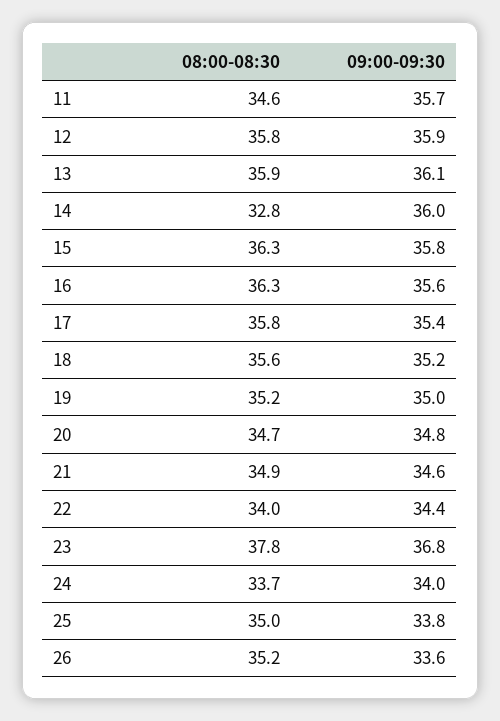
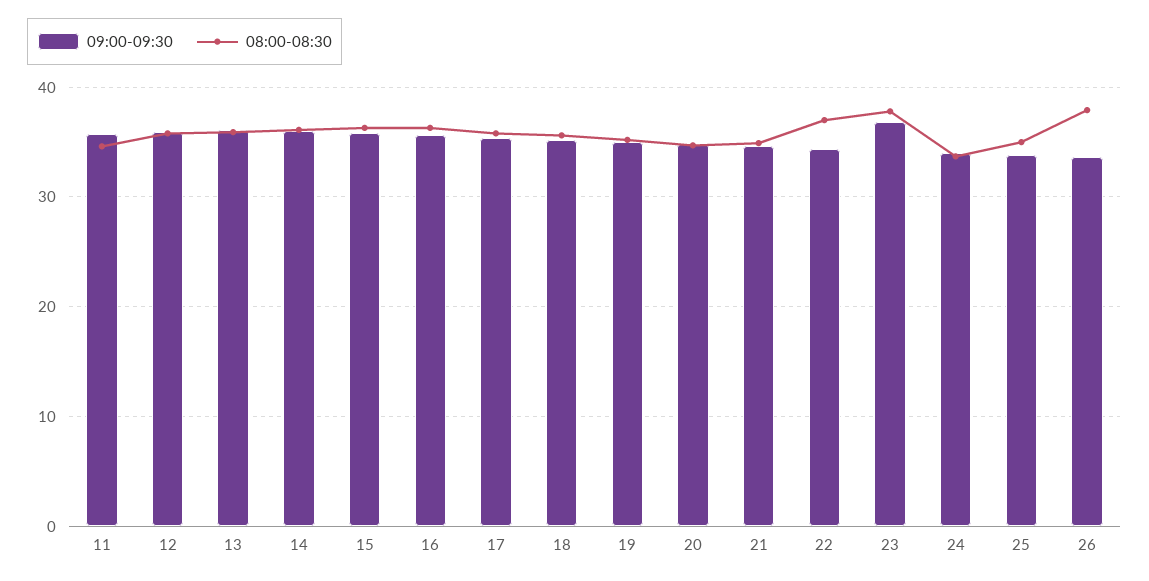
08:00-08:30, 14: 32.8 -> 36
08:00-08:30, 22: 34 -> 37
08:00-08:30, 26: 35.2 -> 38

